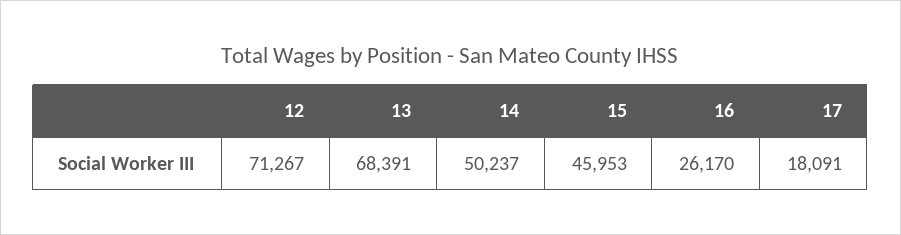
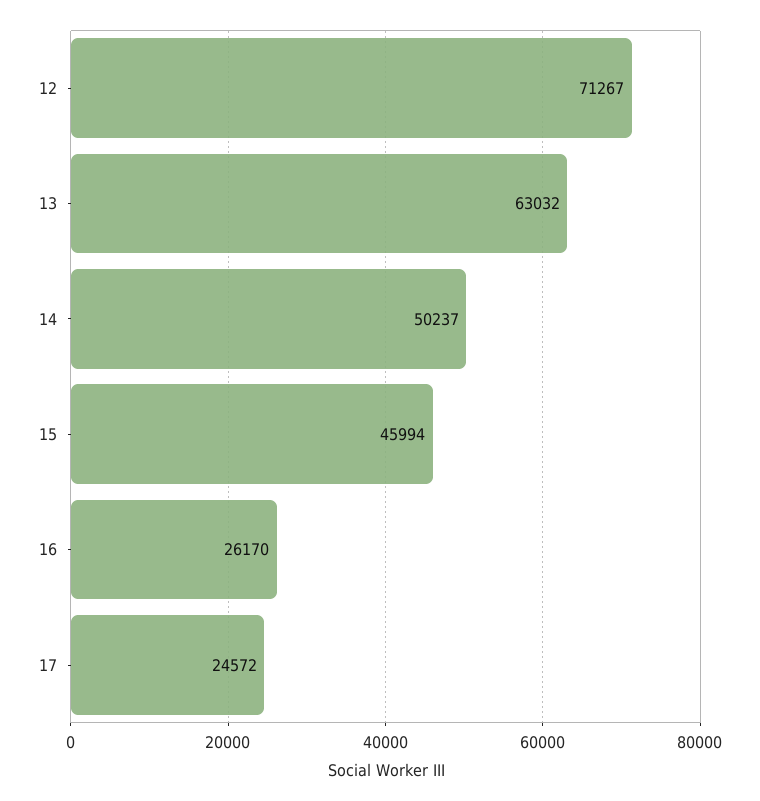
13: 68391 -> 63032
15: 45953 -> 45994
17: 18091 -> 24572

